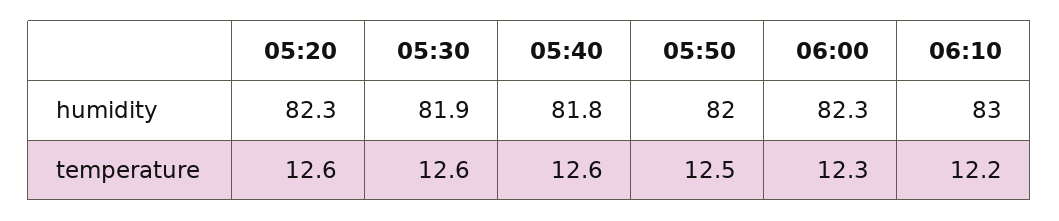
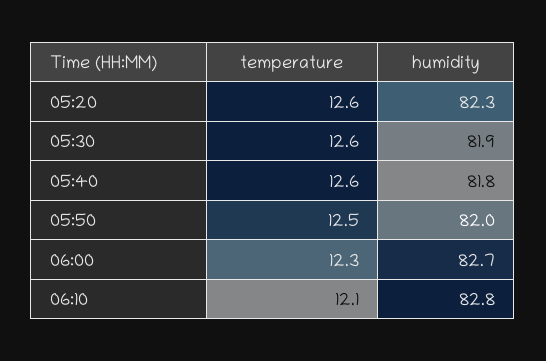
06:00, humidity: 82.3 -> 82.7
06:10, humidity: 83 -> 82.8
06:10, temperature: 12.2 -> 12.1

